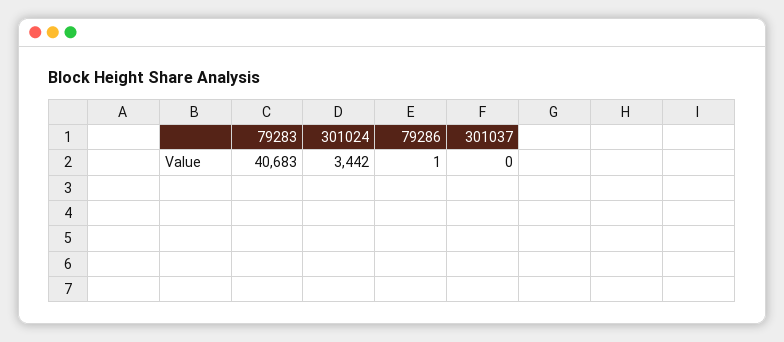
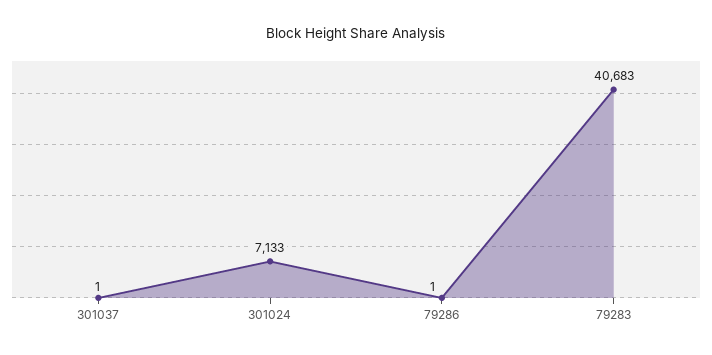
301024: 3442 -> 7133
301037: 0 -> 1

